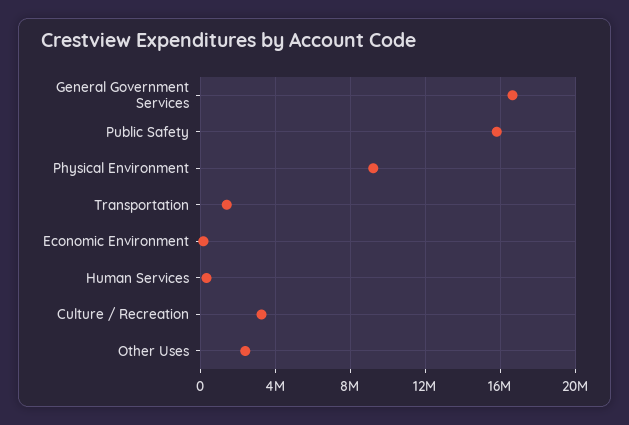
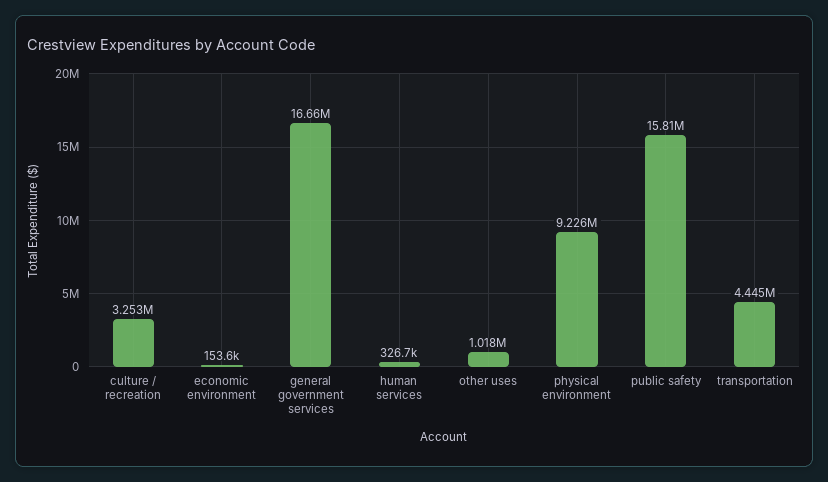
Transportation: 1500000 -> 4445000
Other Uses: 2500000 -> 1018000

